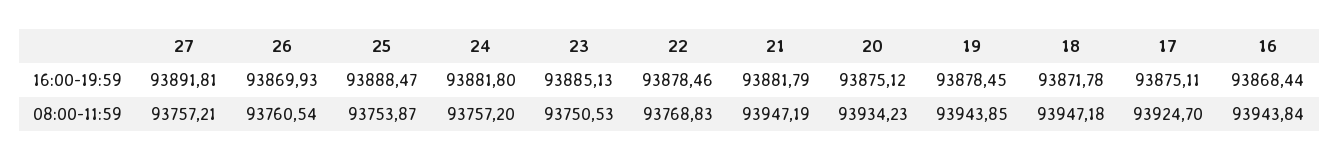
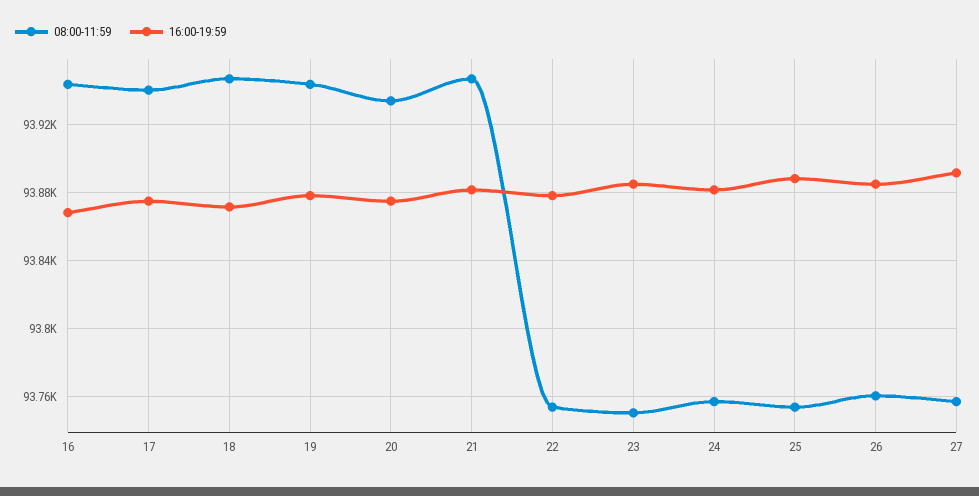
16:00-19:59, 26: 93869.93 -> 93885
08:00-11:59, 22: 93768.83 -> 93755
08:00-11:59, 17: 93924.7 -> 93940

